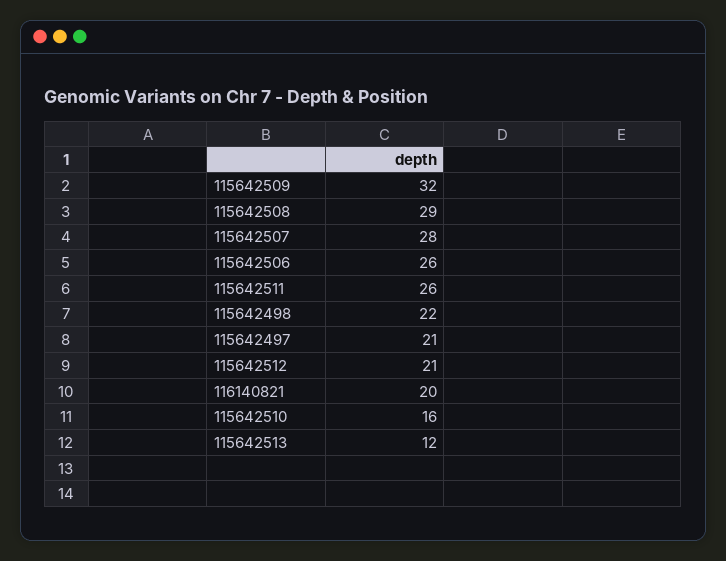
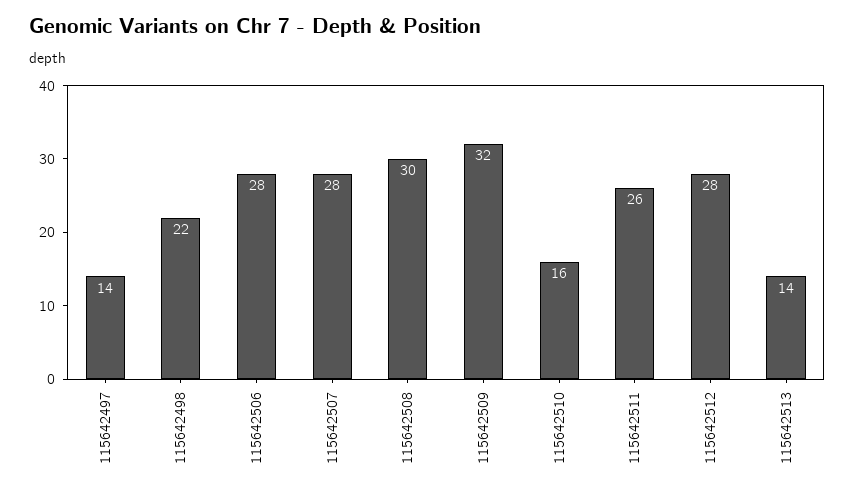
115642508: 29 -> 30
115642506: 26 -> 28
115642497: 21 -> 14
115642512: 21 -> 28
116140821: 20 -> none
115642513: 12 -> 14

